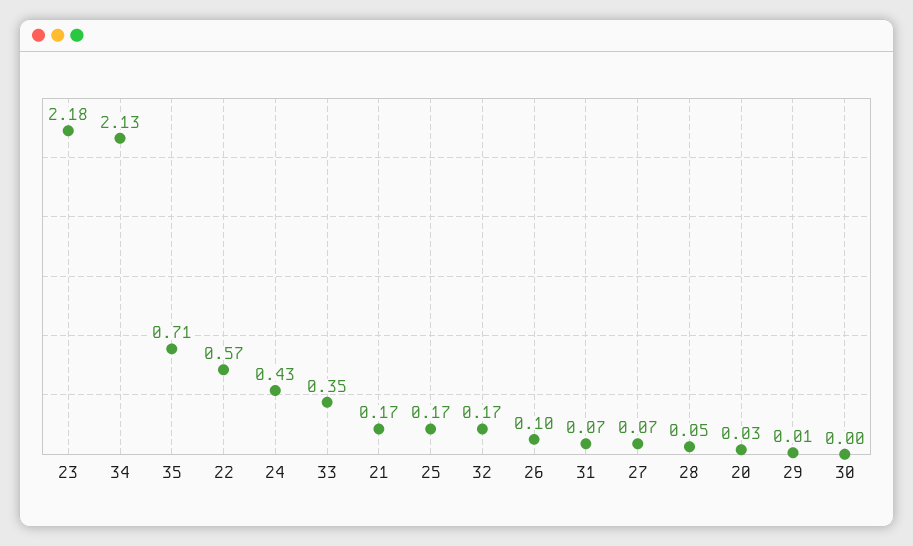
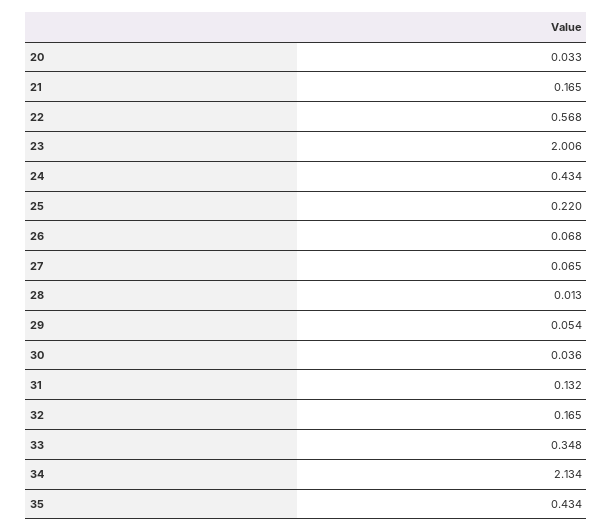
23: 2.18 -> 2.006
35: 0.71 -> 0.434
25: 0.17 -> 0.22
26: 0.1 -> 0.068
31: 0.07 -> 0.132
28: 0.05 -> 0.013
29: 0.01 -> 0.054
30: 0 -> 0.036

